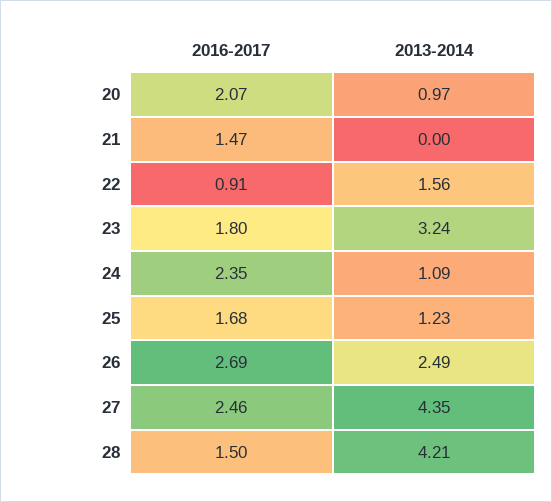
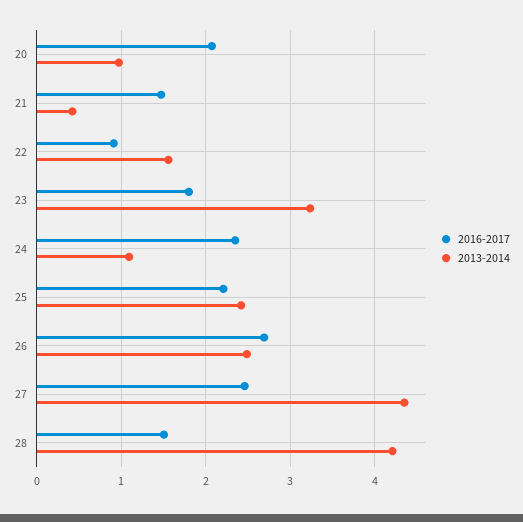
2013-2014, 21: 0 -> 0.4
2016-2017, 25: 1.68 -> 2.2
2013-2014, 25: 1.23 -> 2.4

